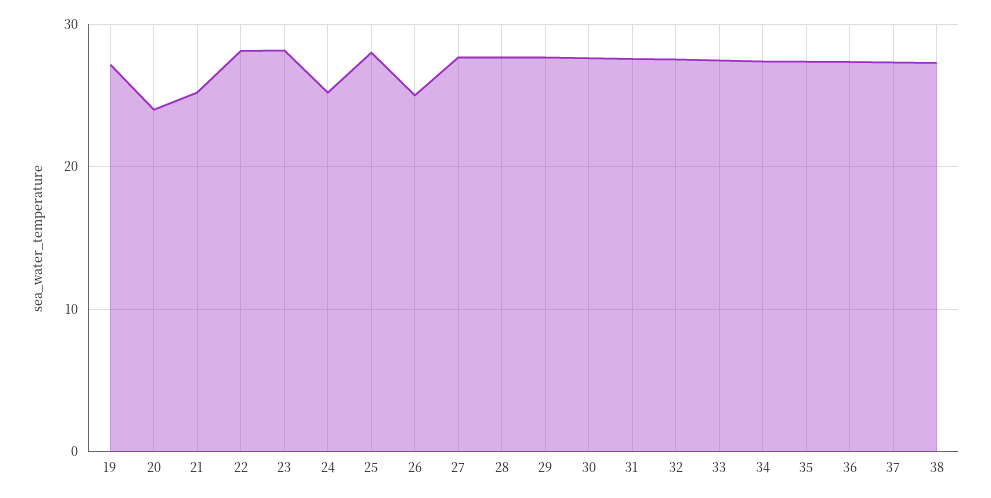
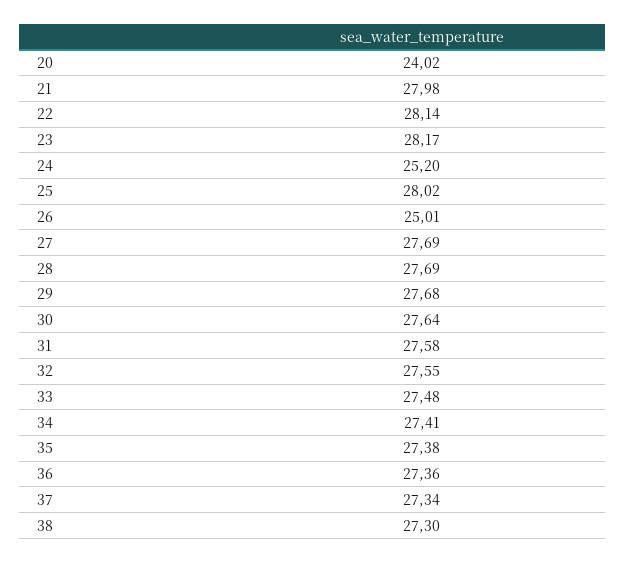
19: 27 -> none
21: 25 -> 27.98

